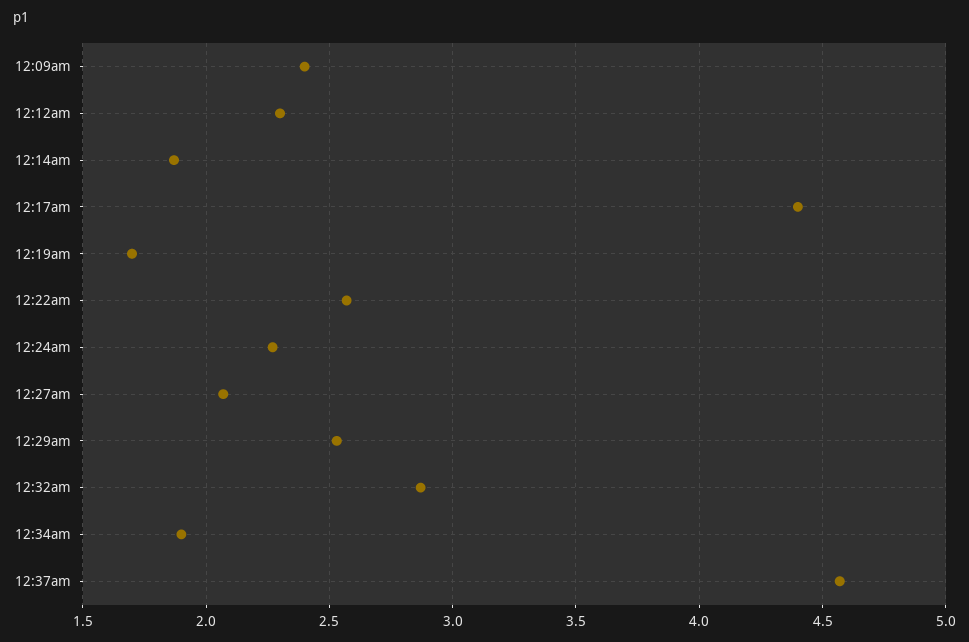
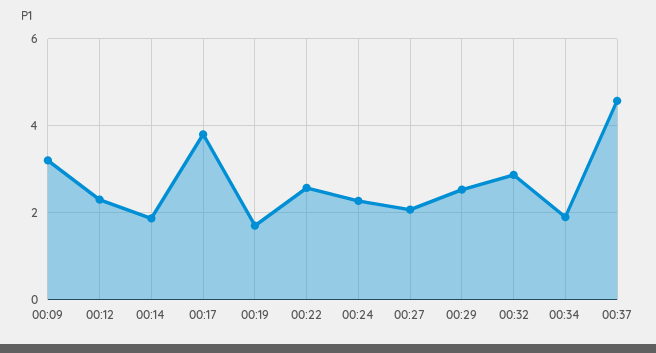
12:09am: 2.4 -> 3.2
12:17am: 4.4 -> 3.8

